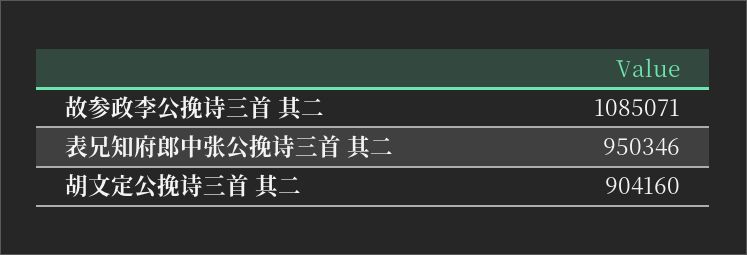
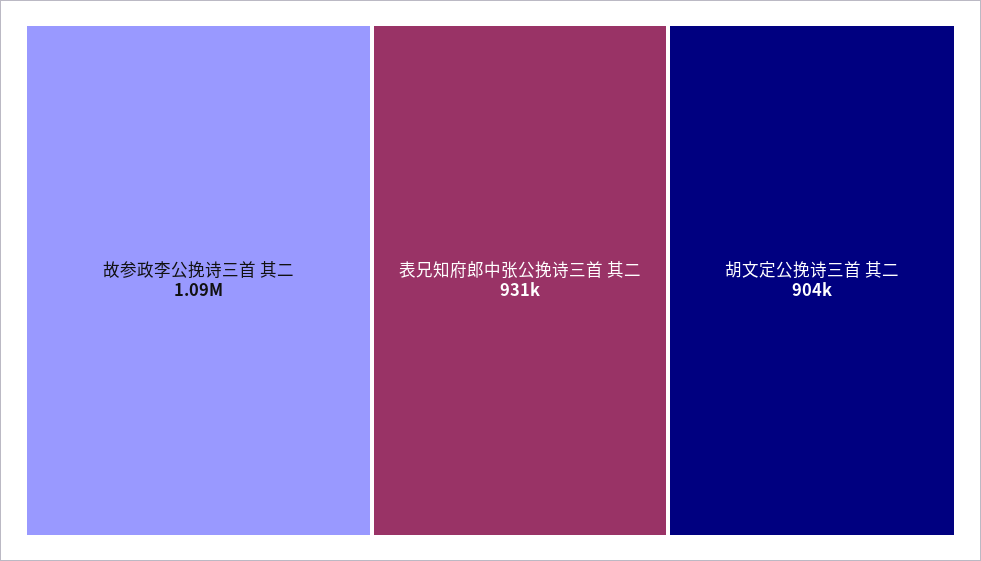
表兄知府郎中张公挽诗三首 其二: 950346 -> 931000

